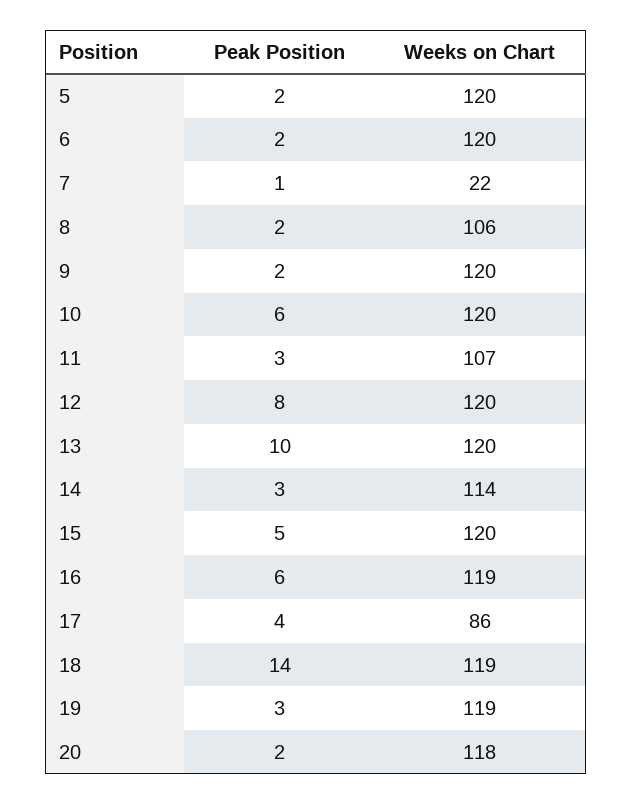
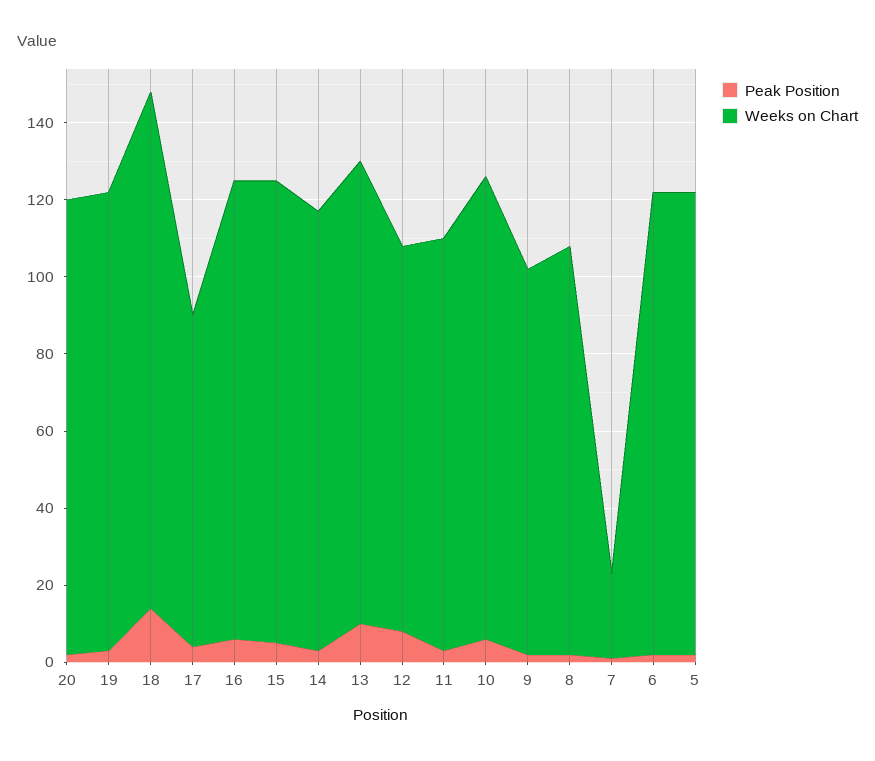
Weeks on Chart, 9: 120 -> 100
Weeks on Chart, 12: 120 -> 100
Weeks on Chart, 18: 119 -> 135

